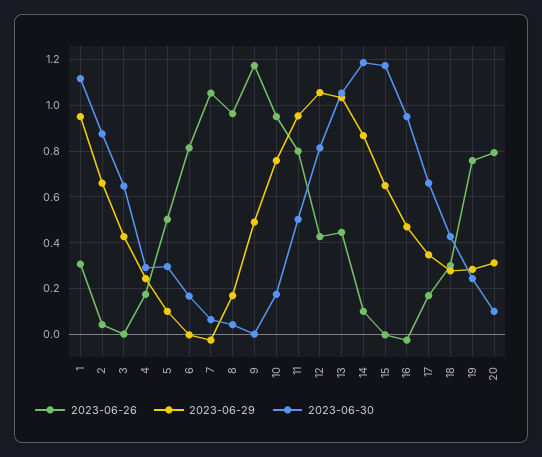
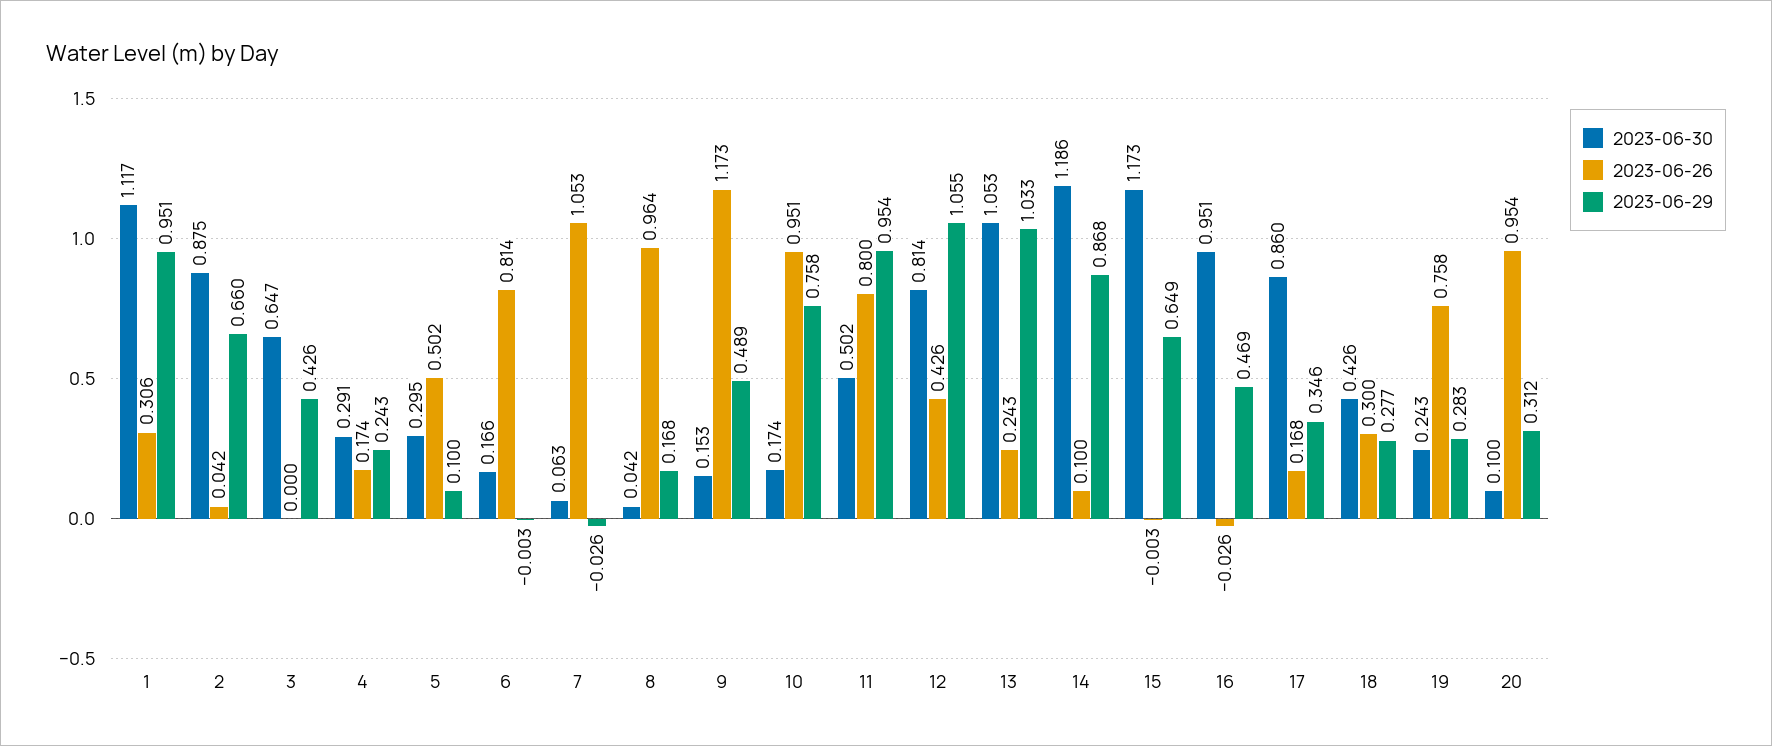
2023-06-30, 9: 0 -> 0.153
2023-06-26, 13: 0.45 -> 0.243
2023-06-30, 17: 0.65 -> 0.86
2023-06-26, 20: 0.8 -> 0.954

